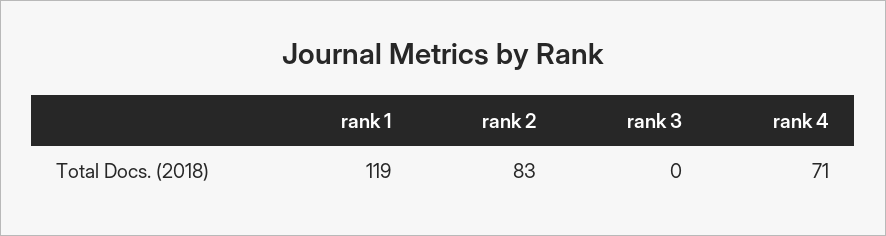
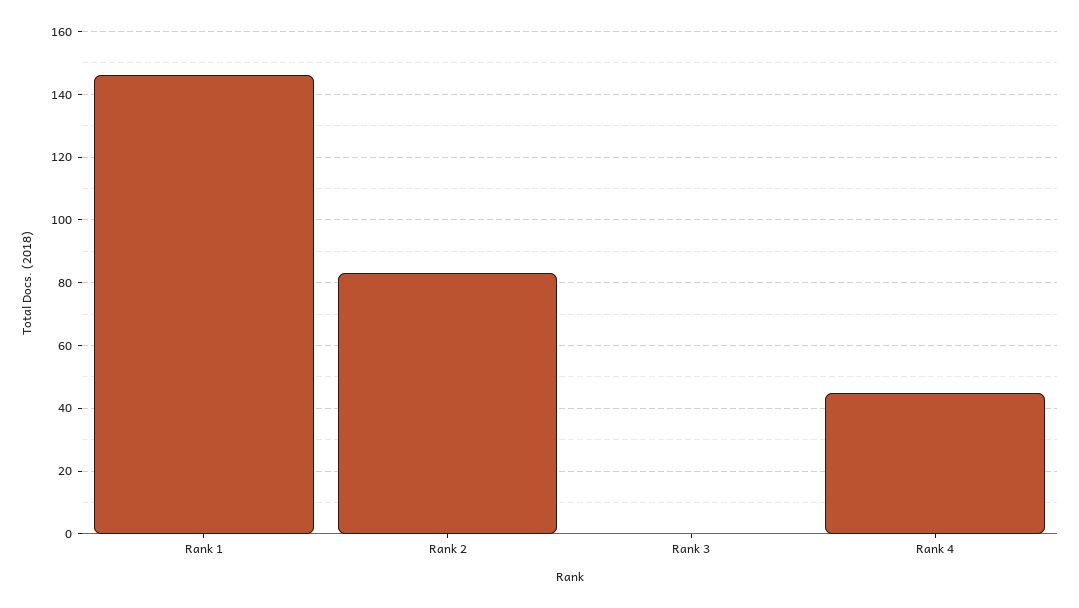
rank 1: 119 -> 145
rank 4: 71 -> 45

